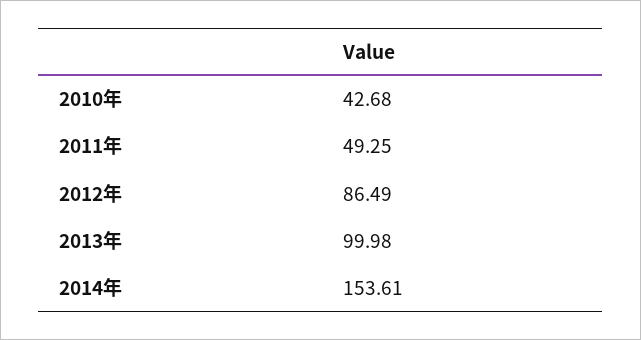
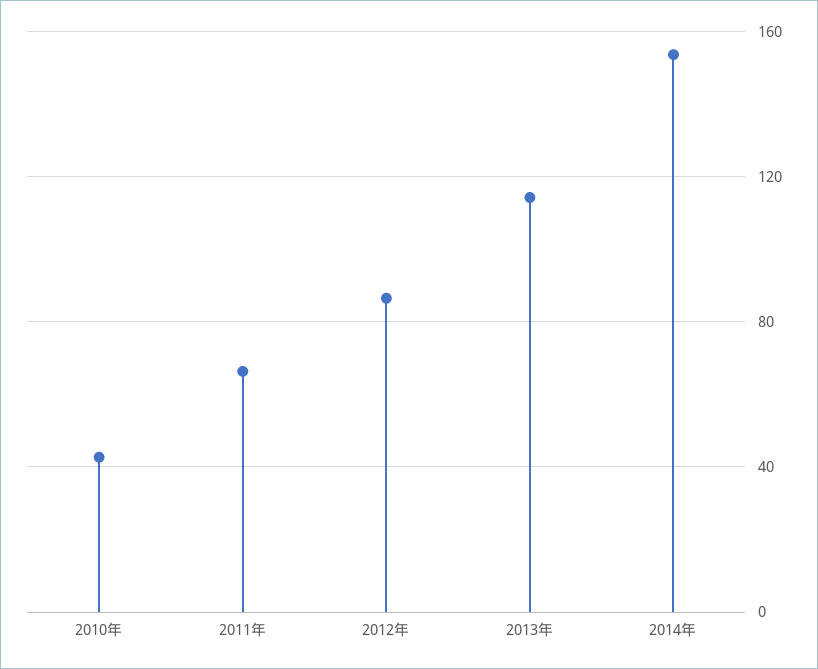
2011年: 49.25 -> 65
2013年: 99.98 -> 115

